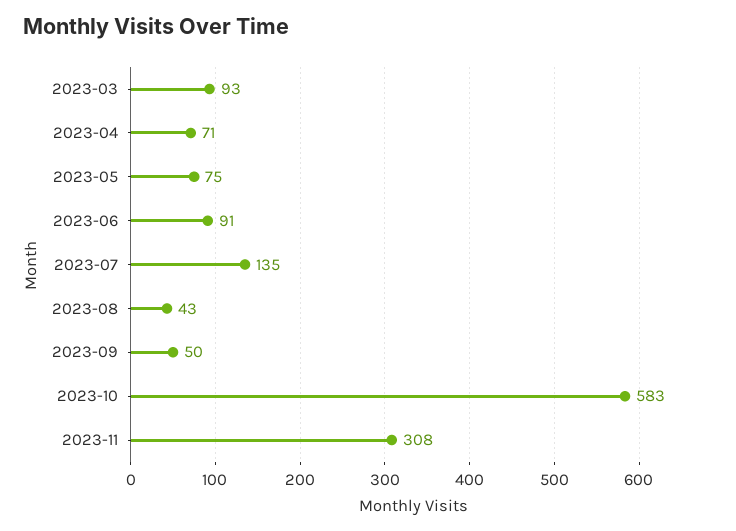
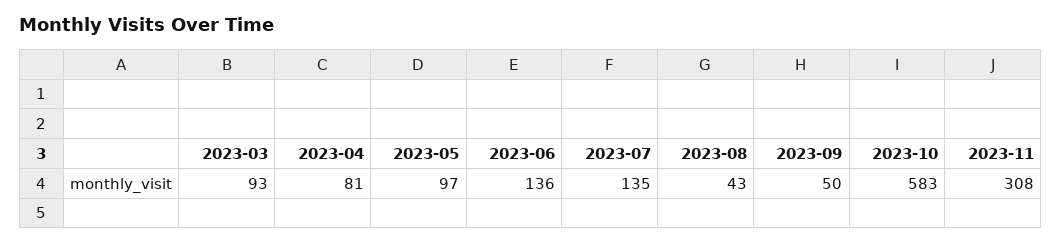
2023-04: 71 -> 81
2023-05: 75 -> 97
2023-06: 91 -> 136

